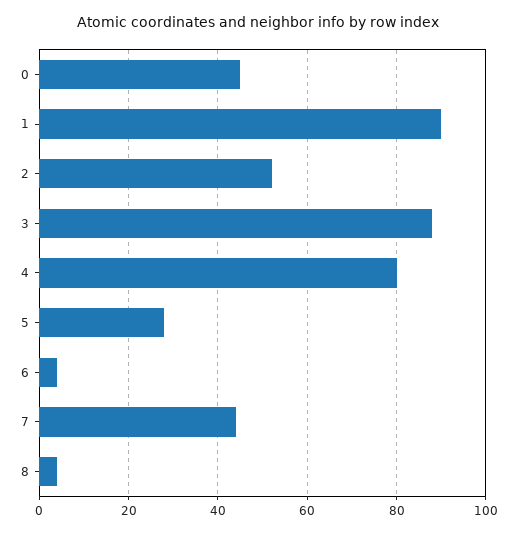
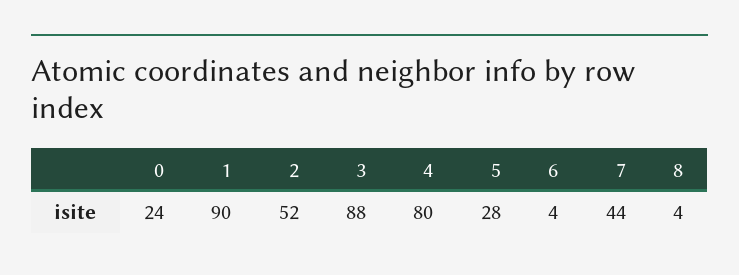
0: 45 -> 24

